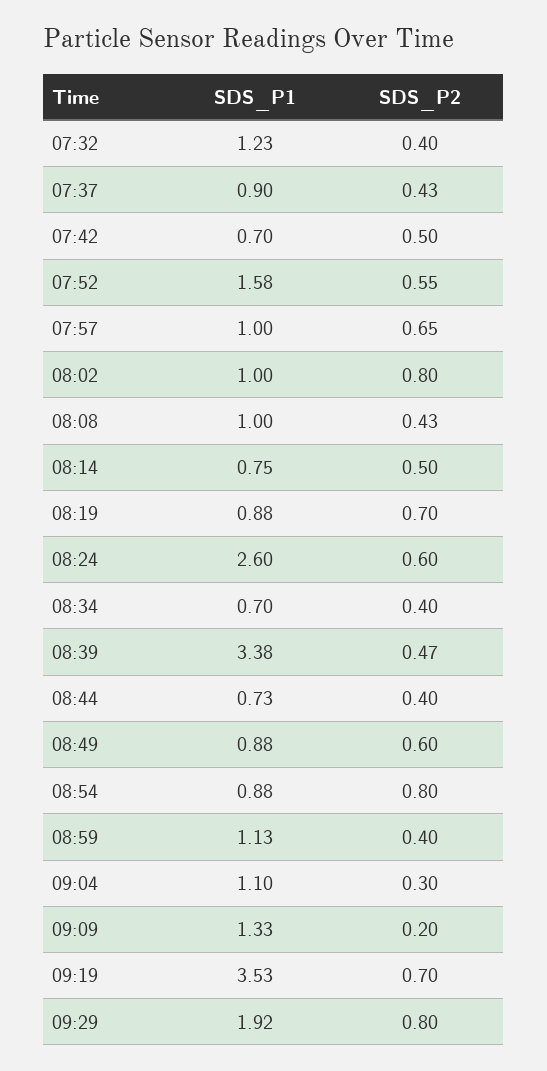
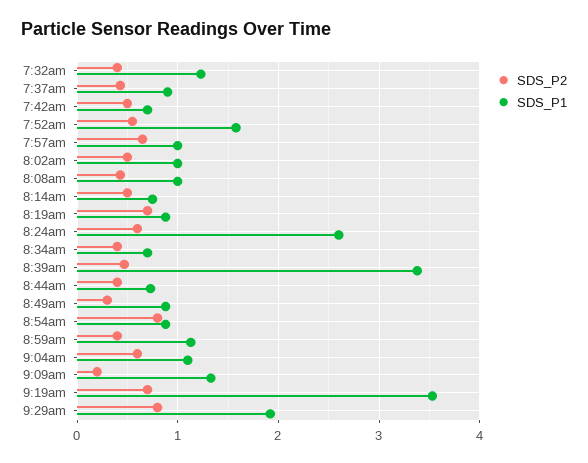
SDS_P2, 08:02: 0.8 -> 0.5
SDS_P2, 08:49: 0.6 -> 0.3
SDS_P2, 09:04: 0.3 -> 0.6

